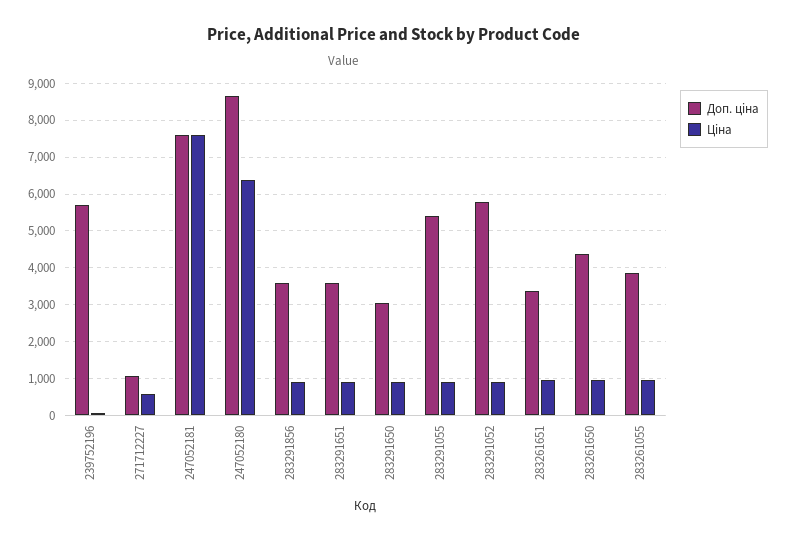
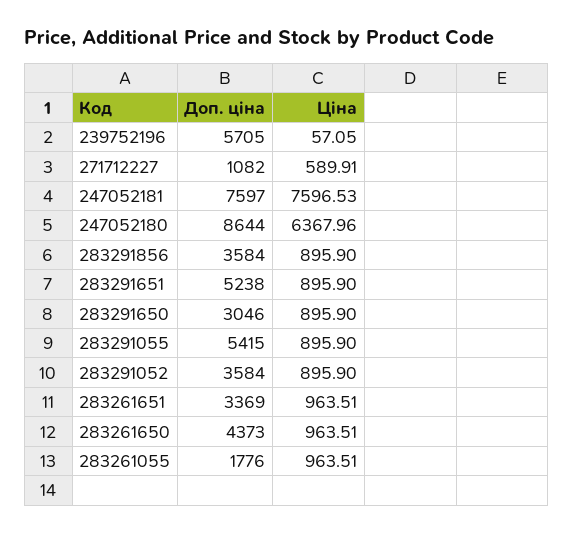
Доп. ціна, 283291651: 3600 -> 5238
Доп. ціна, 283291052: 5800 -> 3584
Доп. ціна, 283261055: 3800 -> 1776

